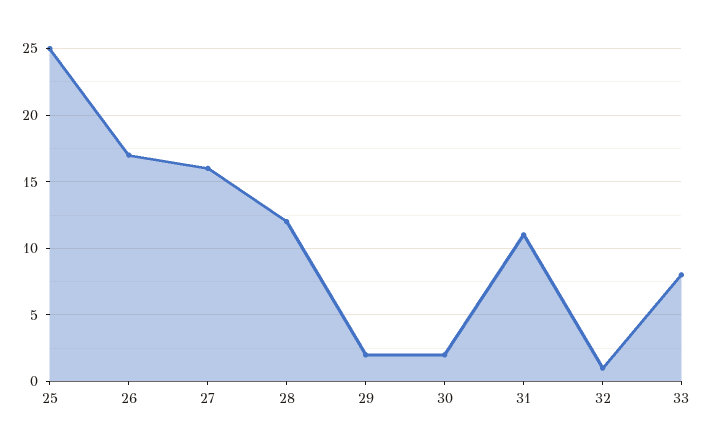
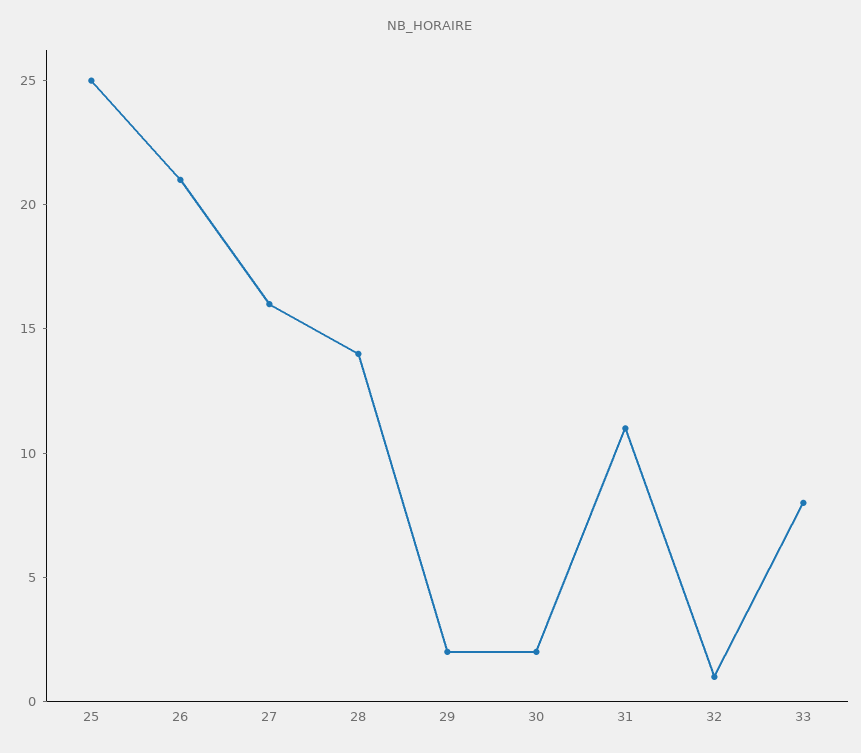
26: 17 -> 21
28: 12 -> 14

